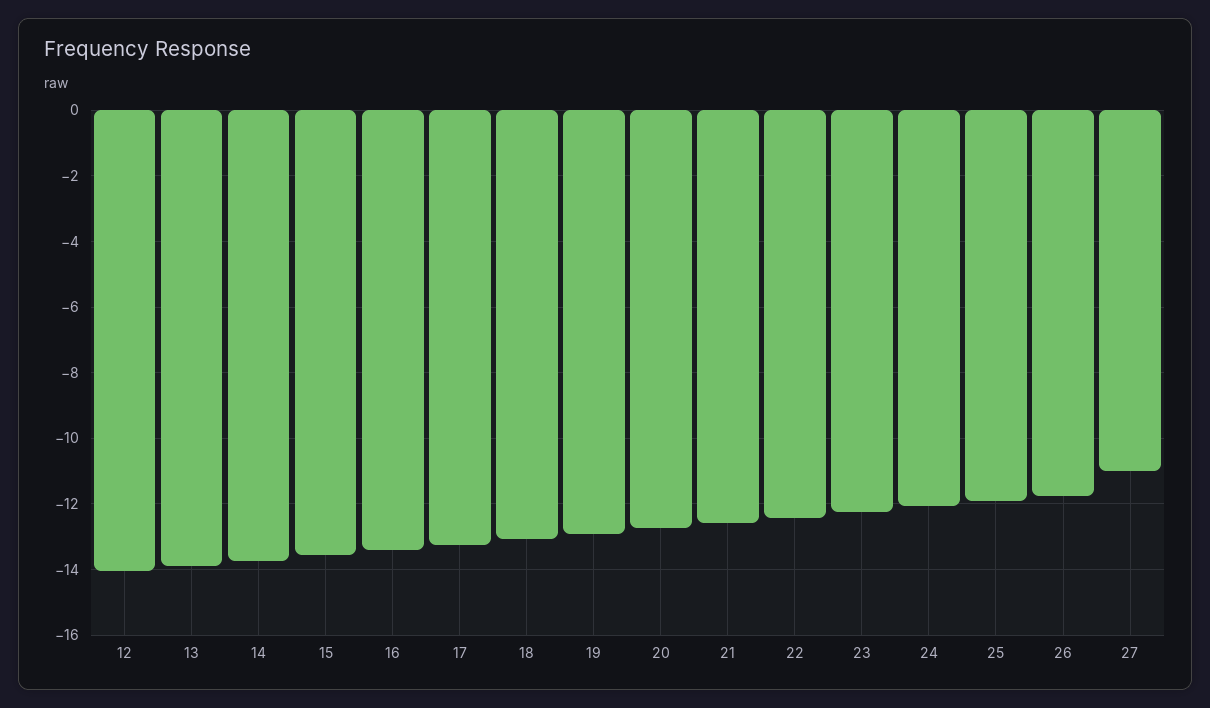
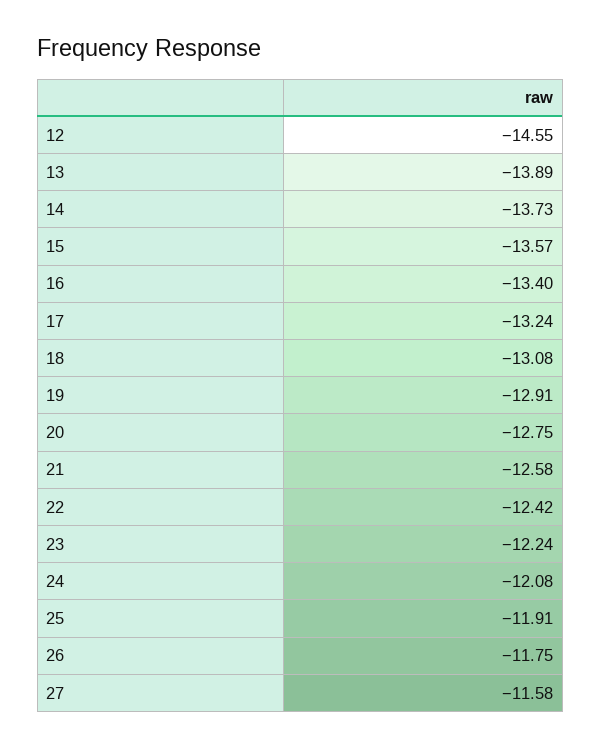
12: -14 -> -14.55
27: -11 -> -11.58

